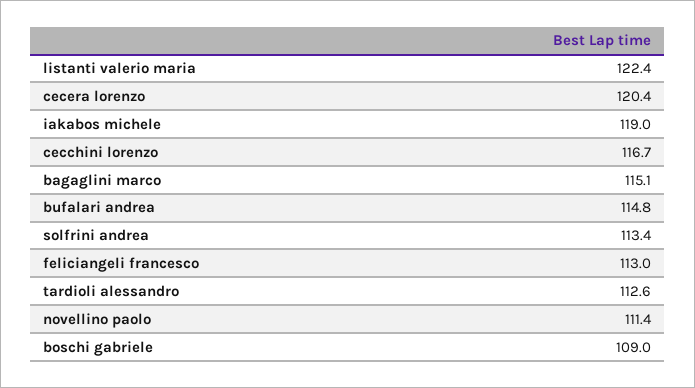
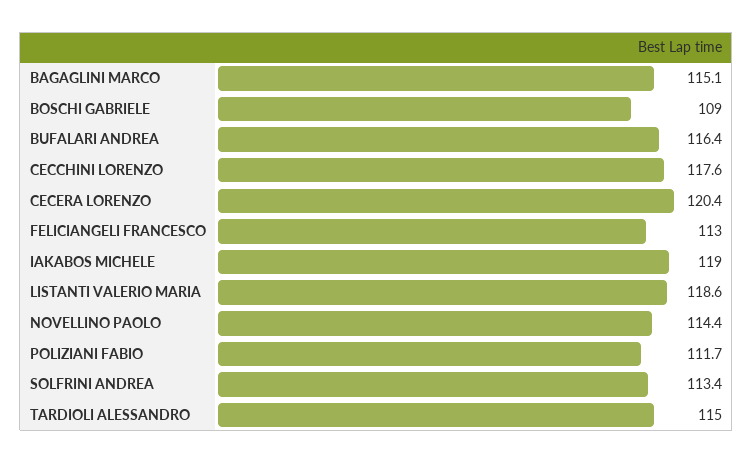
listanti valerio maria: 122.4 -> 118.6
cecchini lorenzo: 116.7 -> 117.6
bufalari andrea: 114.8 -> 116.4
tardioli alessandro: 112.6 -> 115
novellino paolo: 111.4 -> 114.4
POLIZIANI FABIO: none -> 111.7

